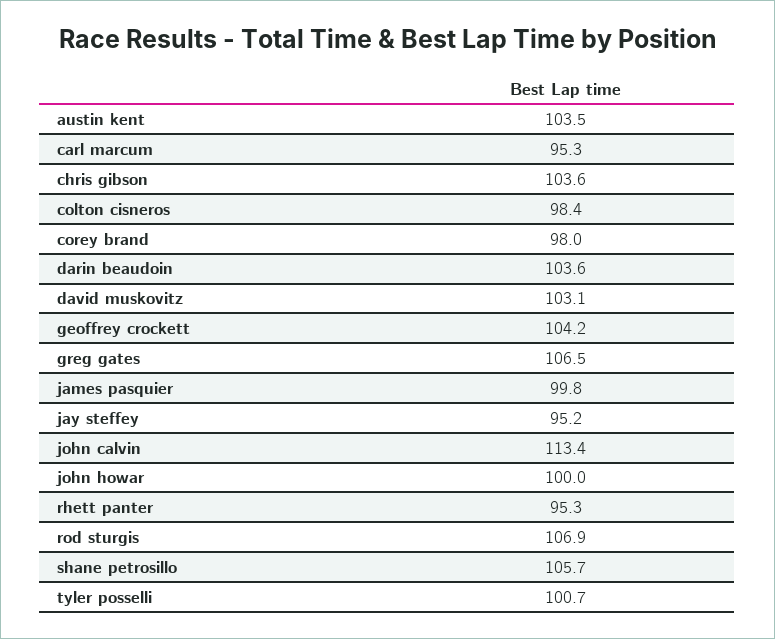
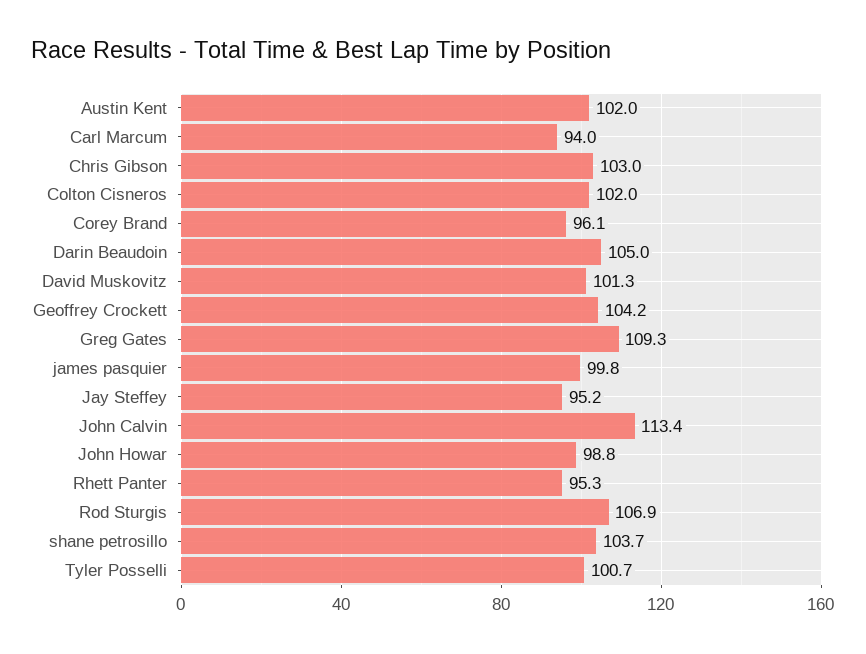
austin kent: 103.5 -> 102
carl marcum: 95.3 -> 94
chris gibson: 103.6 -> 103
colton cisneros: 98.4 -> 102
corey brand: 98 -> 96.1
darin beaudoin: 103.6 -> 105
david muskovitz: 103.1 -> 101.3
greg gates: 106.5 -> 109.3
john howar: 100 -> 98.8
shane petrosillo: 105.7 -> 103.7

